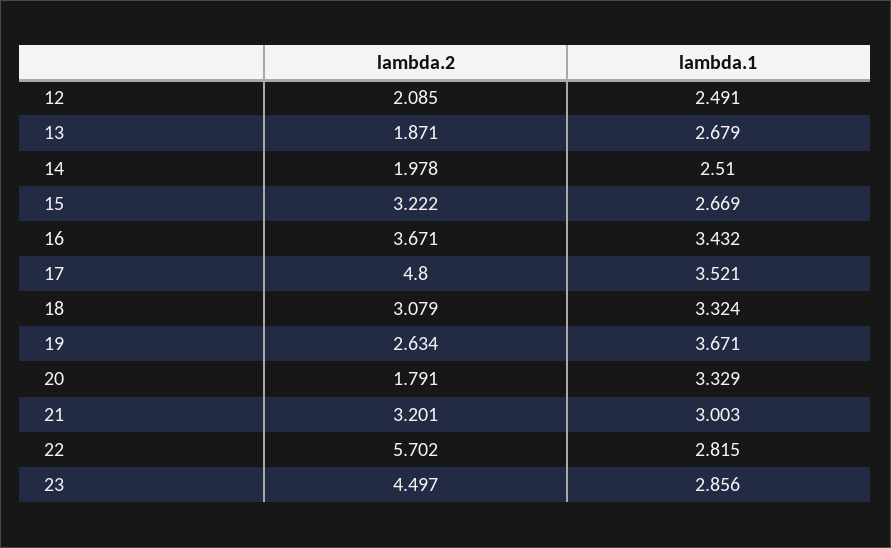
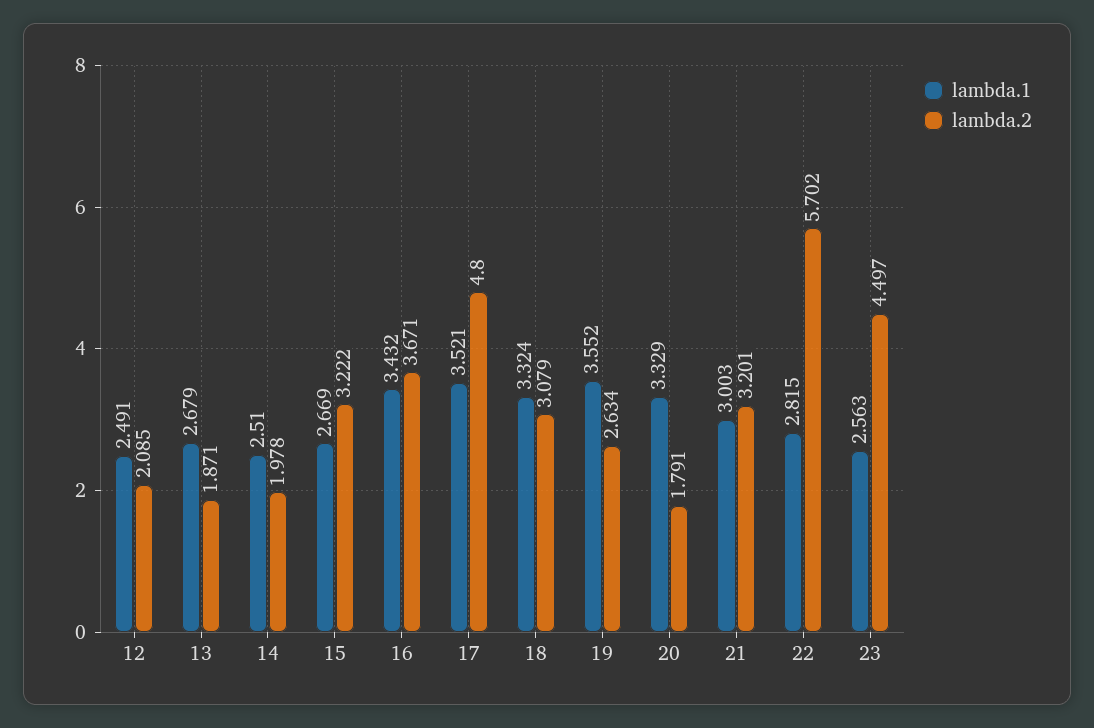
lambda.1, 19: 3.671 -> 3.552
lambda.1, 23: 2.856 -> 2.563

